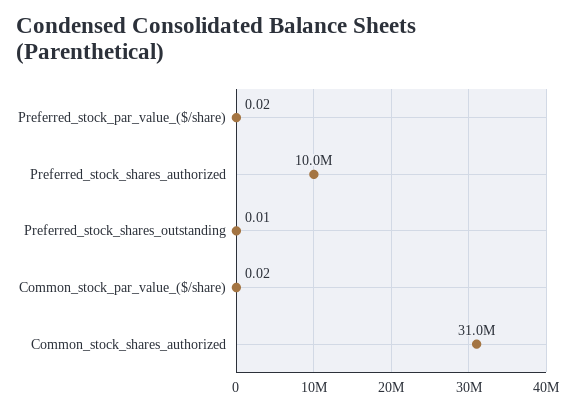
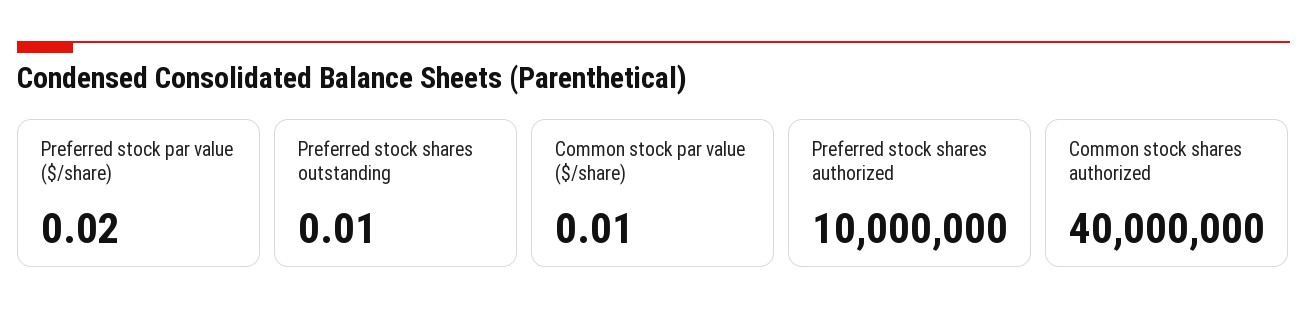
Common_stock_par_value_($/share): 0.02 -> 0.01
Common_stock_shares_authorized: 31000000 -> 40000000

